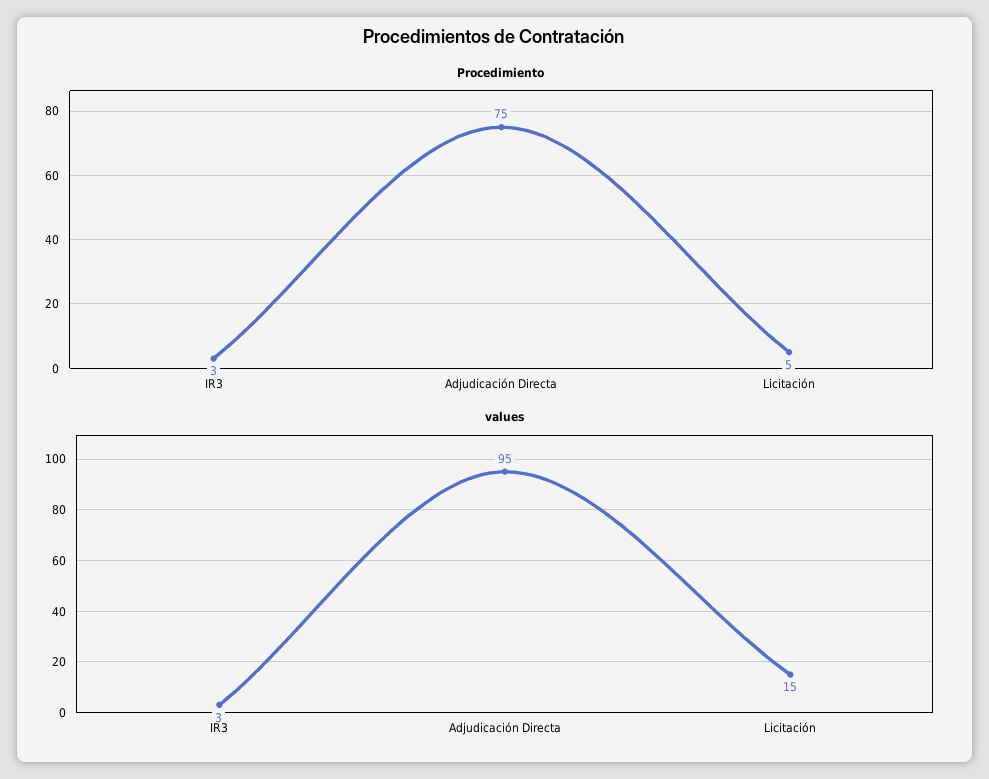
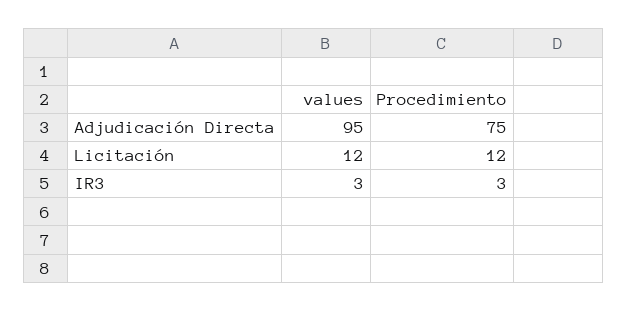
Procedimiento, Licitación: 5 -> 12
values, Licitación: 15 -> 12

